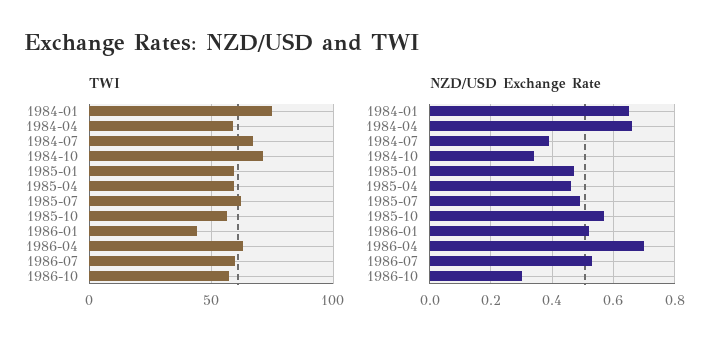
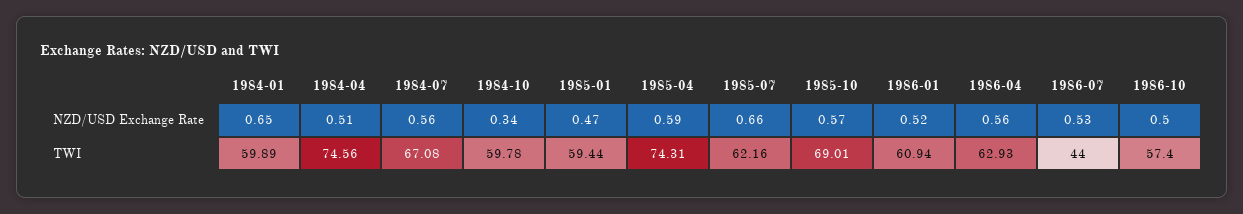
TWI, 1984-01: 75 -> 59.89
TWI, 1984-04: 60 -> 74.56
TWI, 1984-10: 70 -> 59.78
TWI, 1985-04: 60 -> 74.31
TWI, 1985-10: 55 -> 69.01
TWI, 1986-01: 45 -> 60.94
TWI, 1986-07: 60 -> 44
NZD/USD Exchange Rate, 1984-04: 0.65 -> 0.51
NZD/USD Exchange Rate, 1984-07: 0.4 -> 0.56
NZD/USD Exchange Rate, 1985-04: 0.45 -> 0.59
NZD/USD Exchange Rate, 1985-07: 0.5 -> 0.66
NZD/USD Exchange Rate, 1986-04: 0.7 -> 0.56
NZD/USD Exchange Rate, 1986-10: 0.3 -> 0.5

